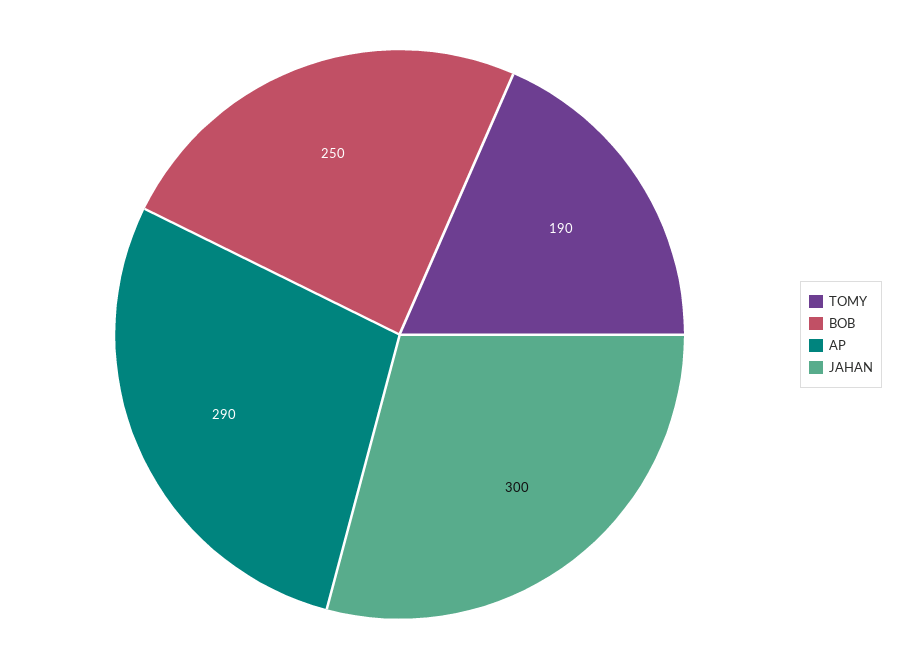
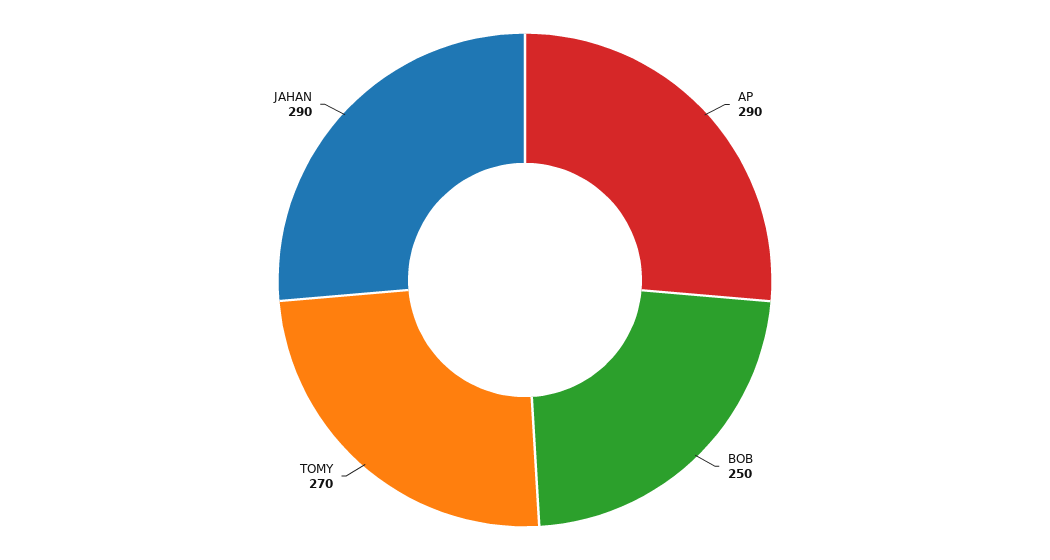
TOMY: 190 -> 270
JAHAN: 300 -> 290

